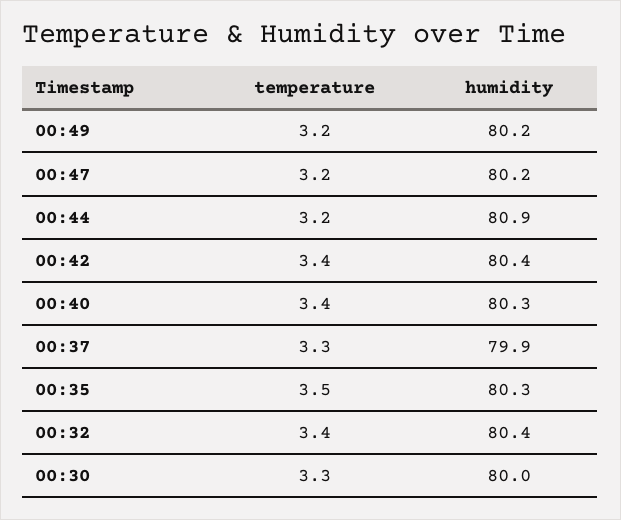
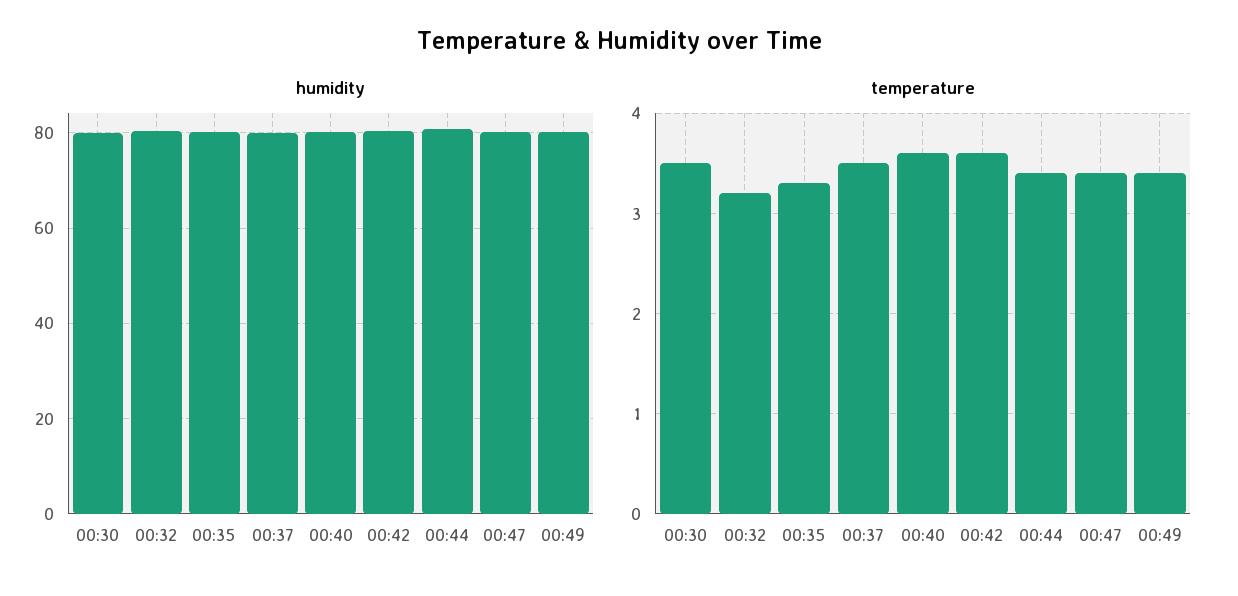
temperature, 00:49: 3.2 -> 3.4
temperature, 00:47: 3.2 -> 3.4
temperature, 00:44: 3.2 -> 3.4
temperature, 00:42: 3.4 -> 3.6
temperature, 00:40: 3.4 -> 3.6
temperature, 00:37: 3.3 -> 3.5
temperature, 00:35: 3.5 -> 3.3
temperature, 00:32: 3.4 -> 3.2
temperature, 00:30: 3.3 -> 3.5

